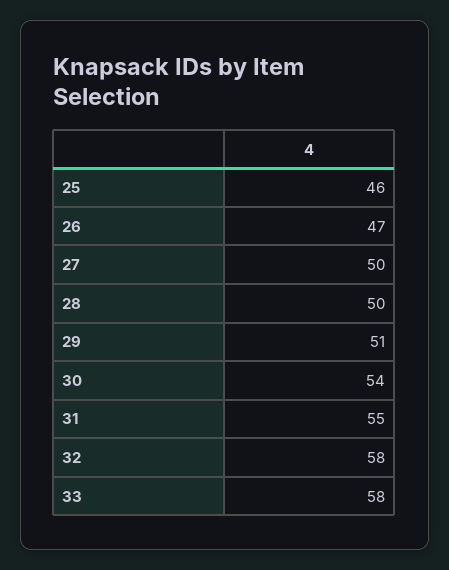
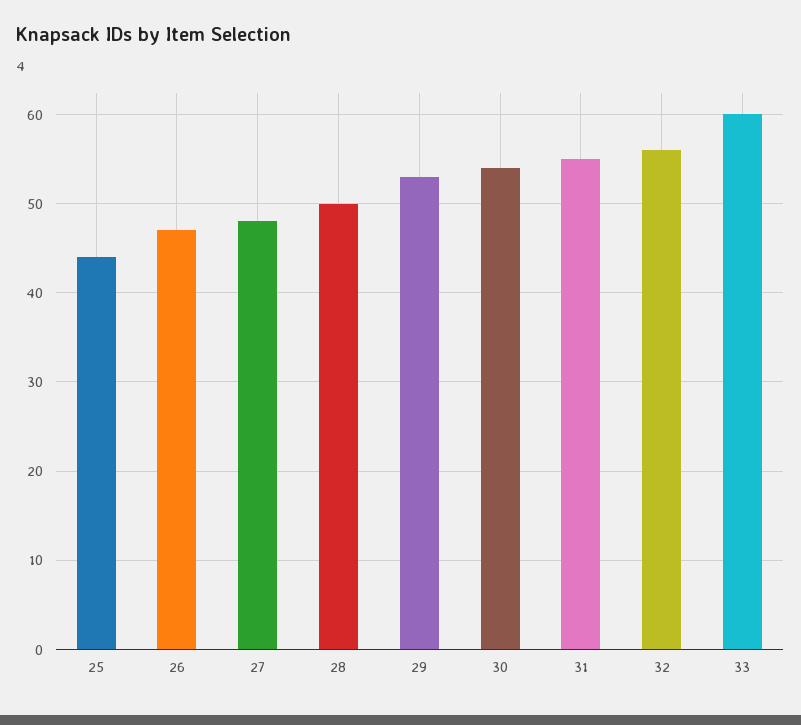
25: 46 -> 44
27: 50 -> 48
29: 51 -> 53
32: 58 -> 56
33: 58 -> 60

